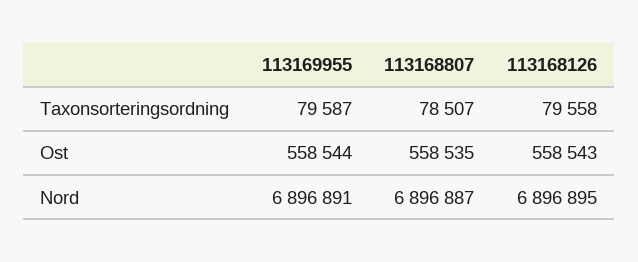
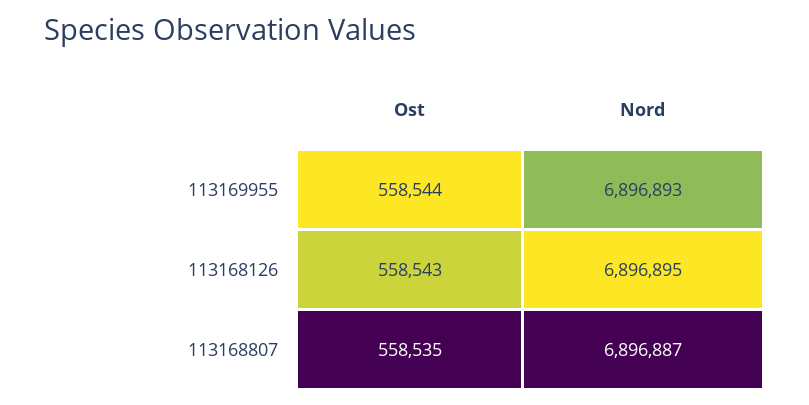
113169955, Taxonsorteringsordning: 79587 -> none
113168807, Taxonsorteringsordning: 78507 -> none
113168126, Taxonsorteringsordning: 79558 -> none
113169955, Nord: 6896891 -> 6896893

